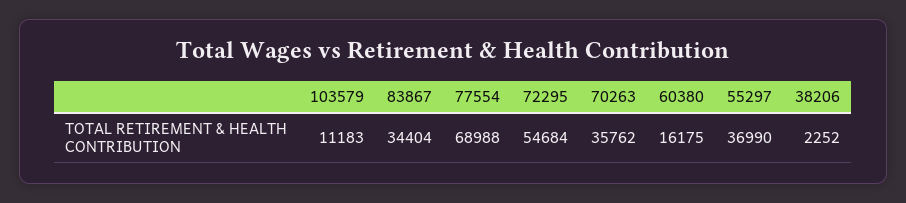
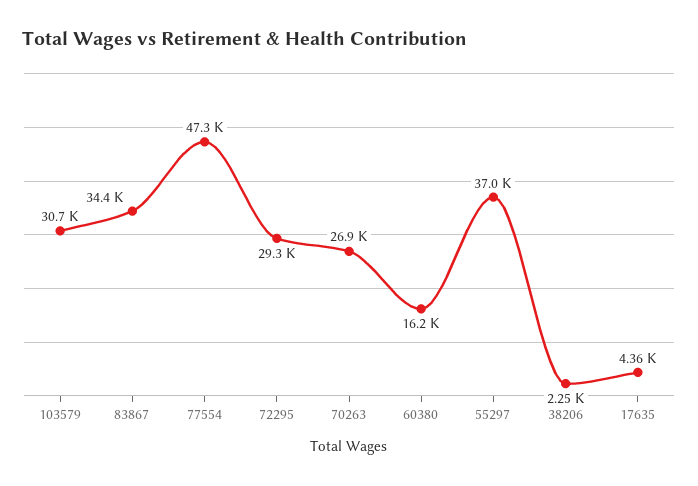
103579: 11183 -> 30700
77554: 68988 -> 47300
72295: 54684 -> 29300
70263: 35762 -> 26900
17635: none -> 4360

